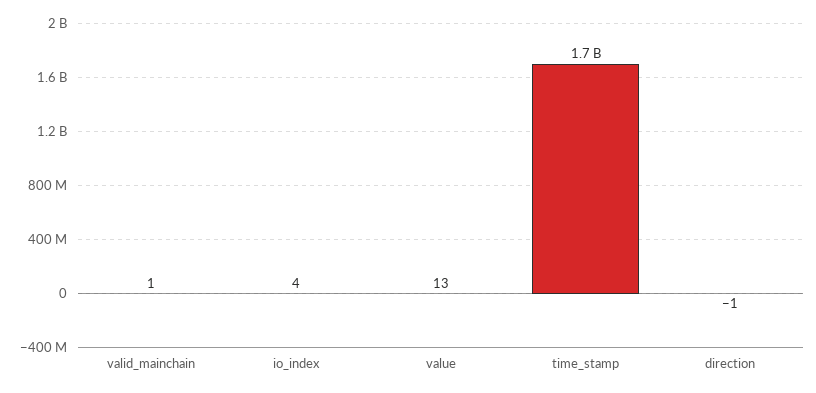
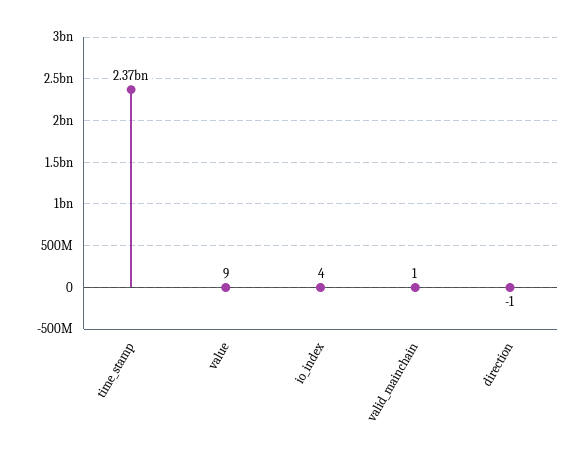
value: 13 -> 9
time_stamp: 1700000000 -> 2370000000

